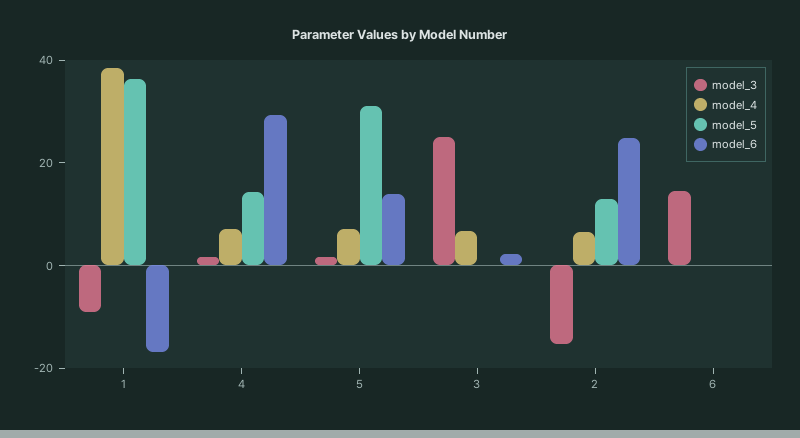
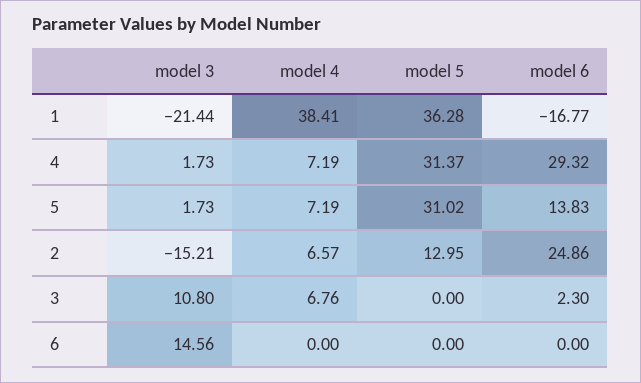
model_3, 1: -10 -> -21.44
model_5, 4: 15 -> 31.37
model_3, 3: 25 -> 10.8

